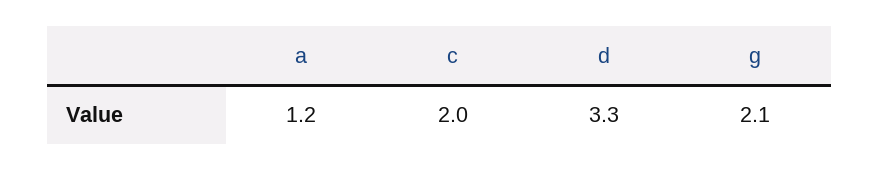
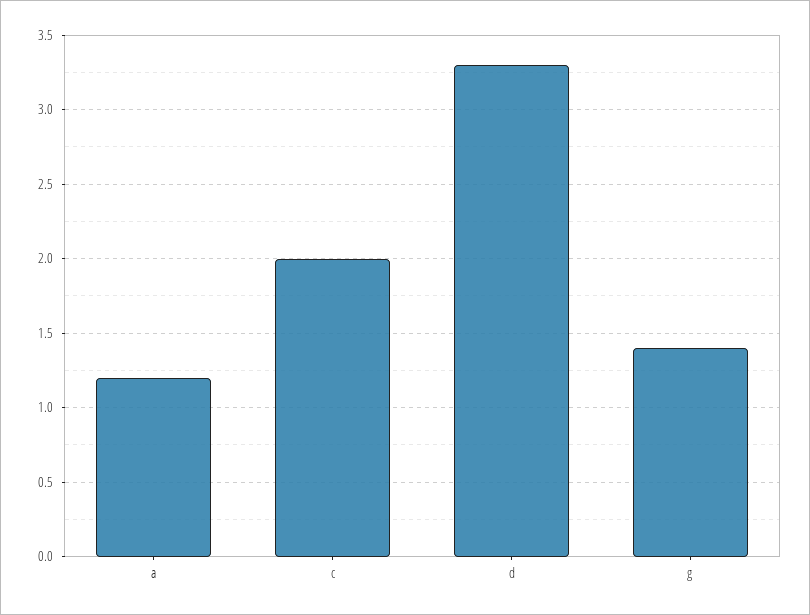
g: 2.1 -> 1.4

